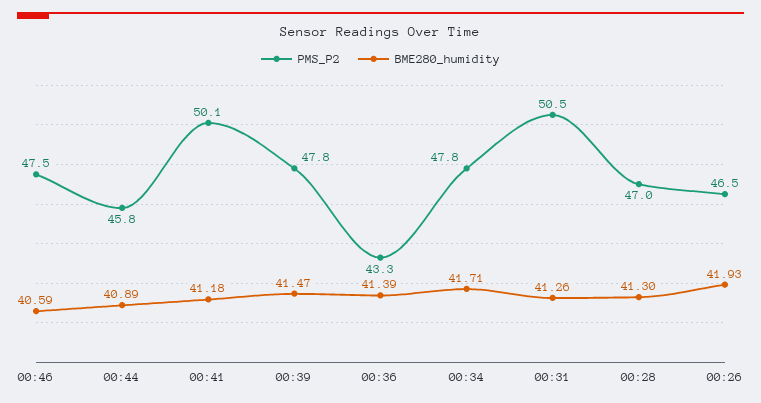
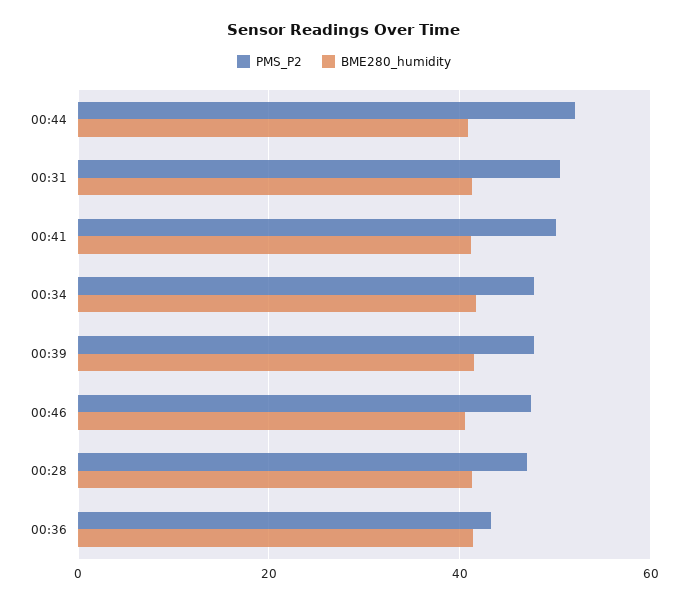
PMS_P2, 00:44: 45.8 -> 52
PMS_P2, 00:26: 46.5 -> none
BME280_humidity, 00:26: 41.93 -> none

